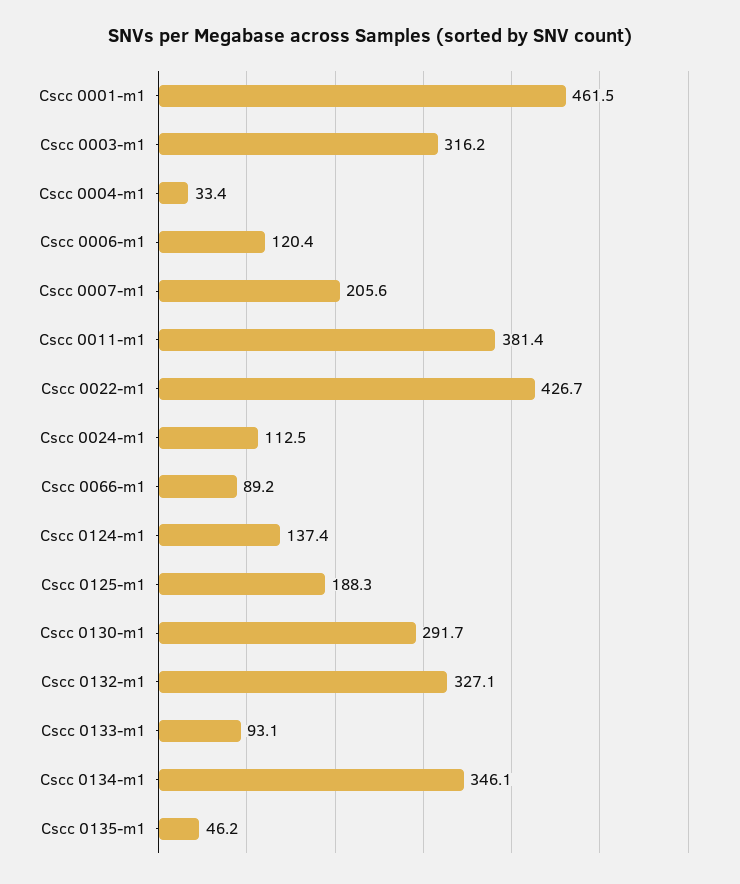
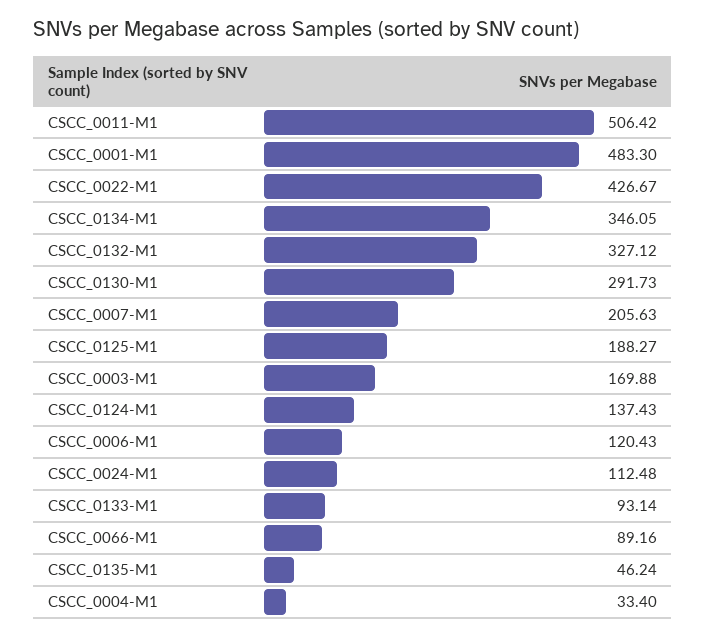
Cscc 0001-m1: 461.5 -> 483.3
Cscc 0003-m1: 316.2 -> 169.88
Cscc 0011-m1: 381.4 -> 506.42

